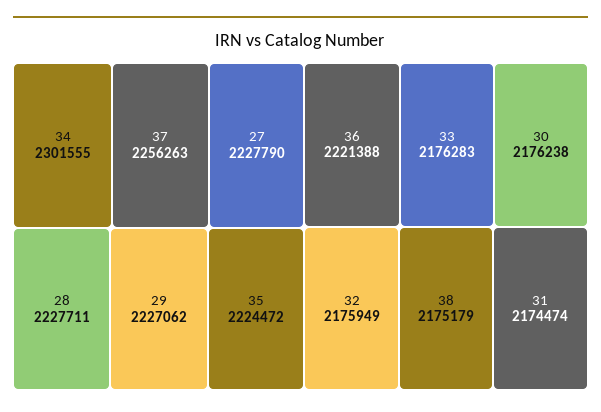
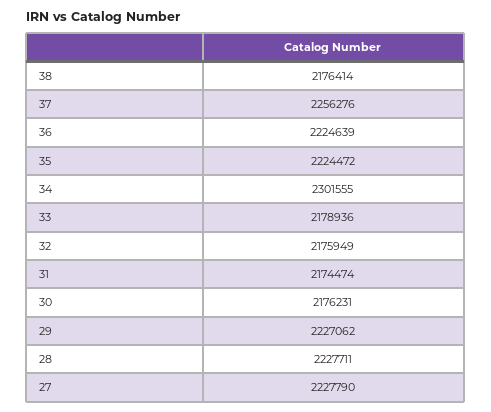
37: 2256263 -> 2256276
36: 2221388 -> 2224639
33: 2176283 -> 2178936
30: 2176238 -> 2176231
38: 2175179 -> 2176414

